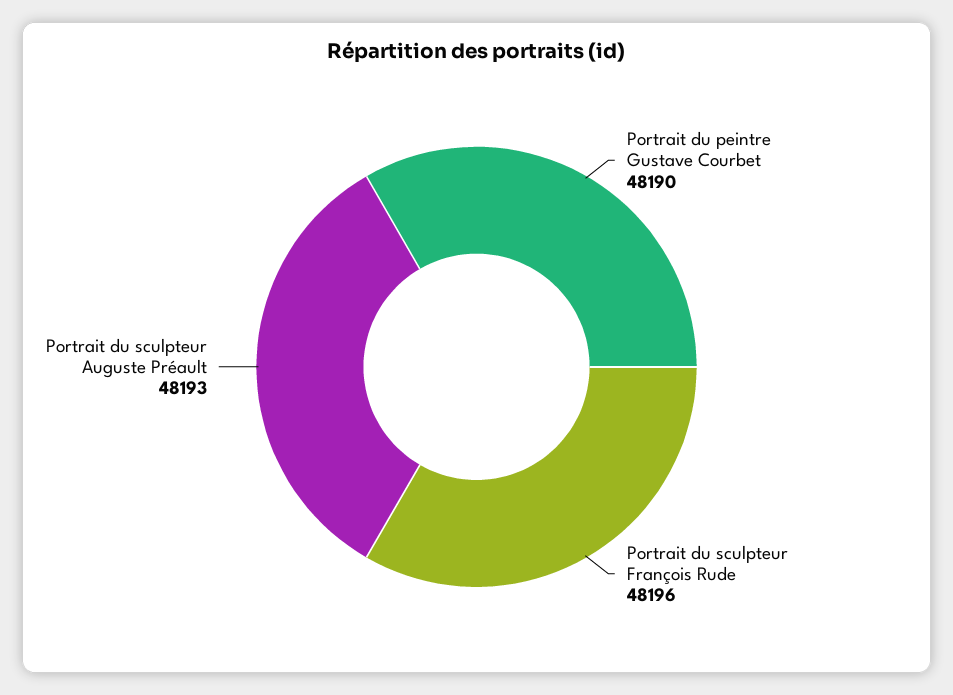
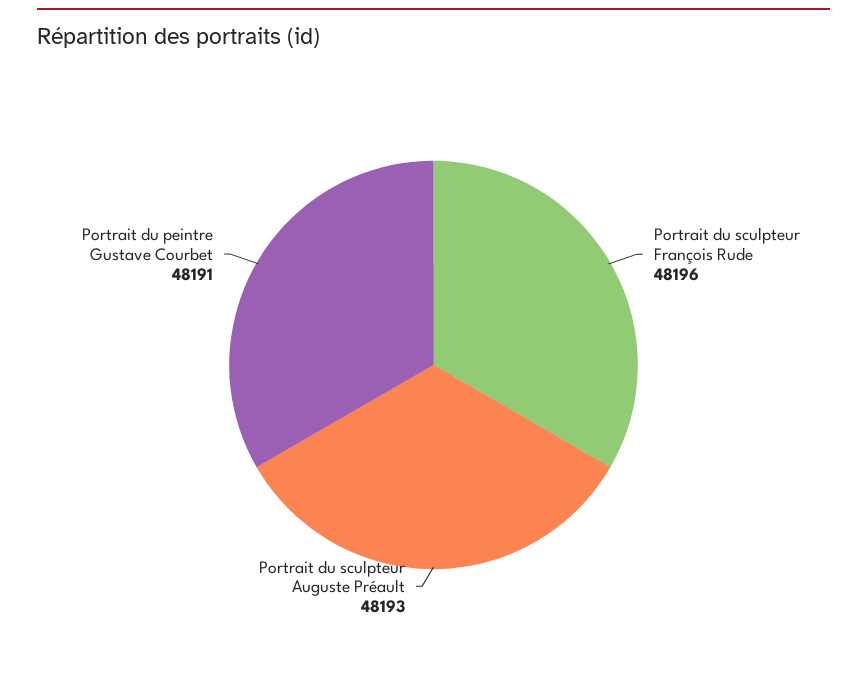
Portrait du peintre Gustave Courbet: 48190 -> 48191

